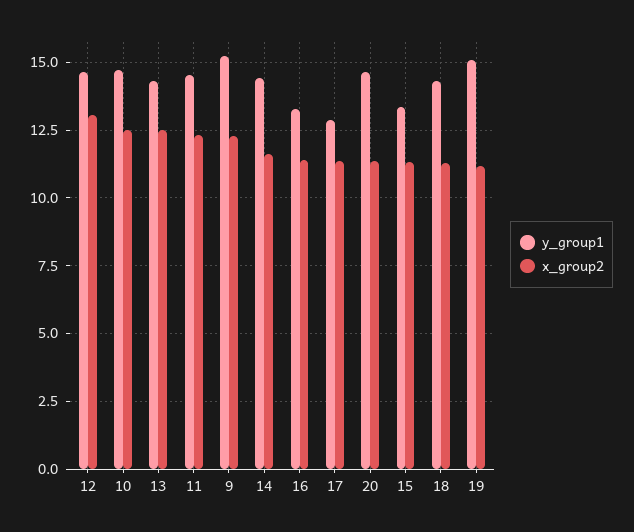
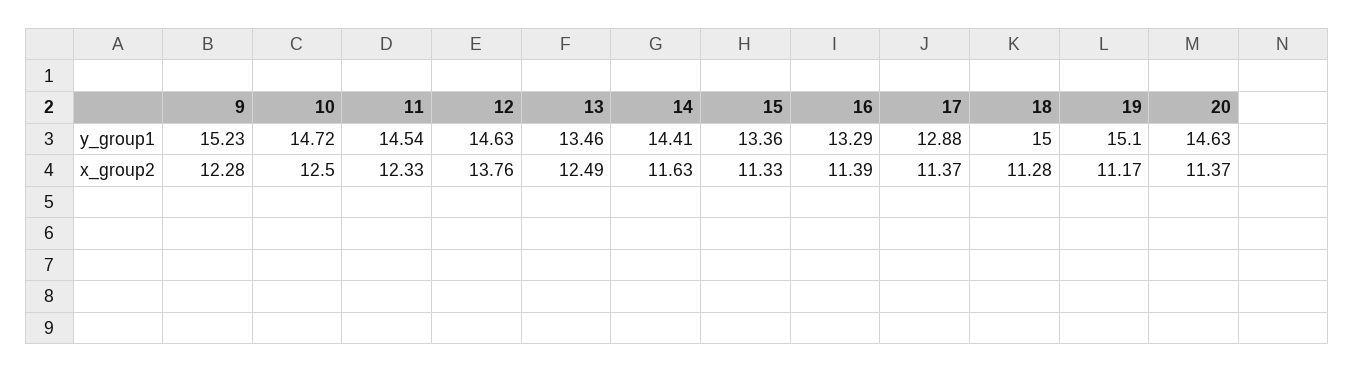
x_group2, 12: 13 -> 13.76
y_group1, 13: 14.25 -> 13.46
y_group1, 18: 14.25 -> 15

